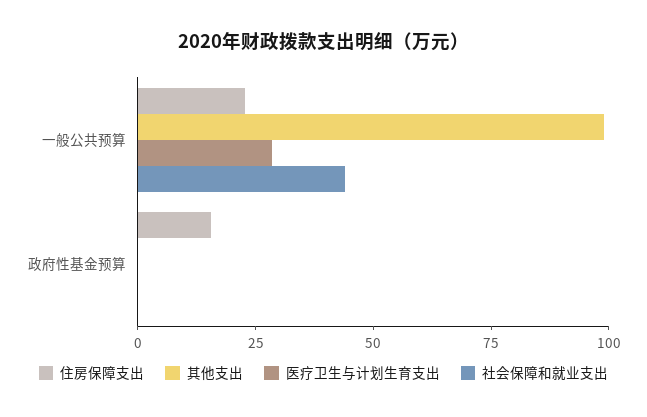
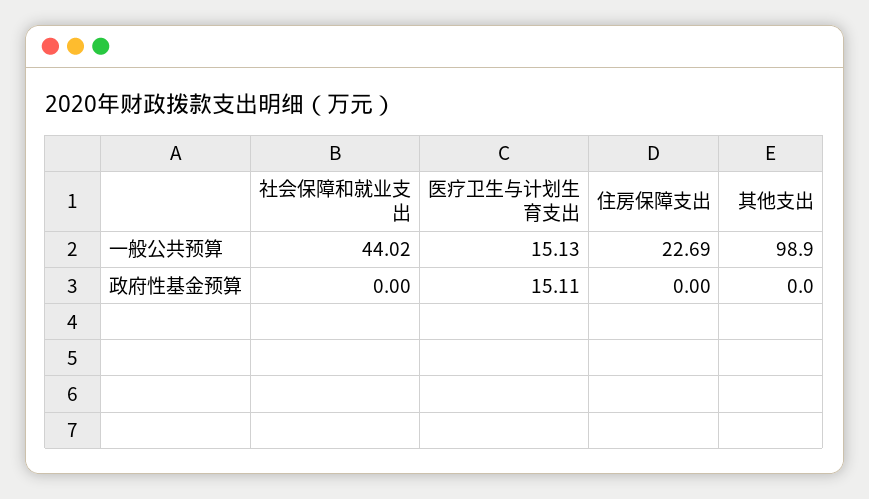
医疗卫生与计划生育支出, 一般公共预算: 30 -> 15.13
住房保障支出, 政府性基金预算: 15 -> 0
医疗卫生与计划生育支出, 政府性基金预算: 0 -> 15.11

